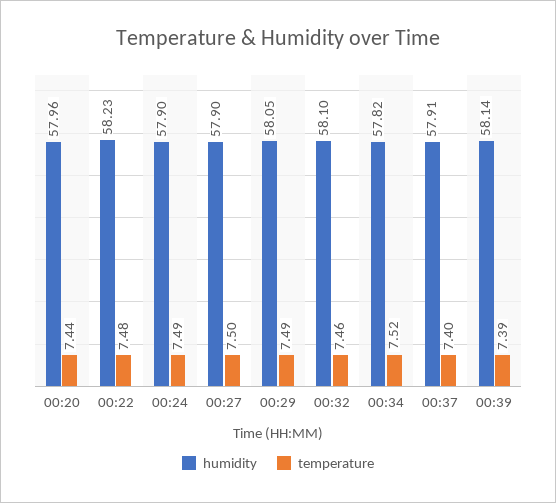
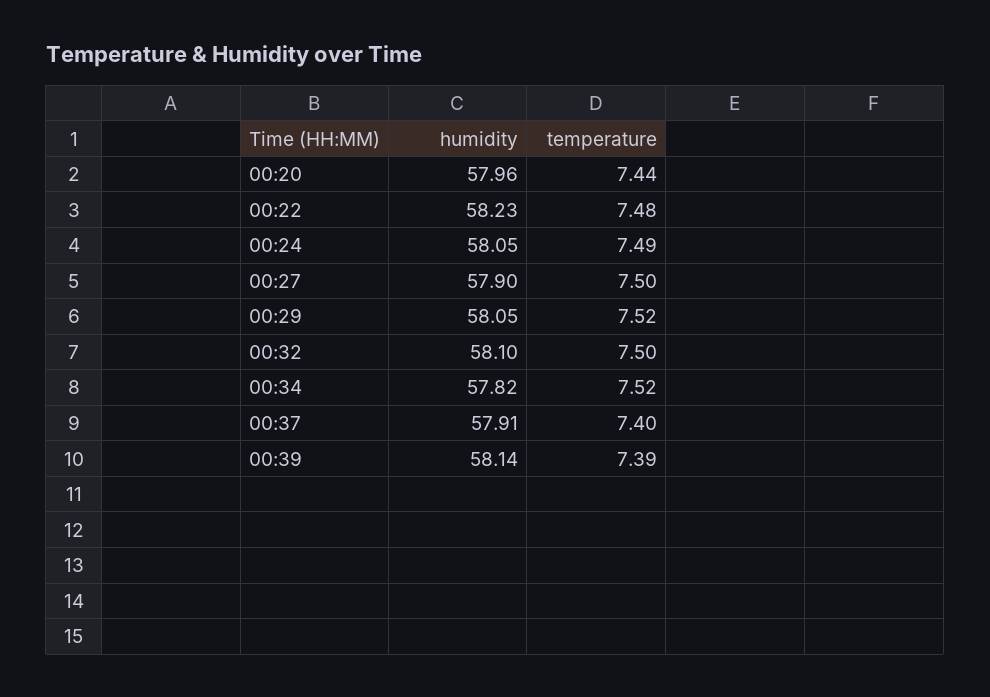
humidity, 00:24: 57.9 -> 58.05
temperature, 00:29: 7.49 -> 7.52
temperature, 00:32: 7.46 -> 7.5

